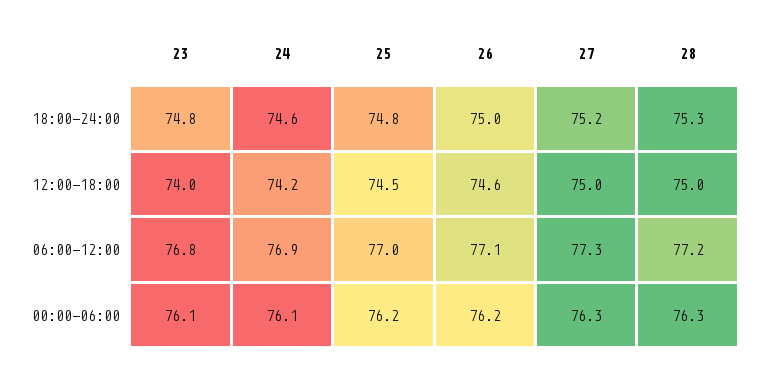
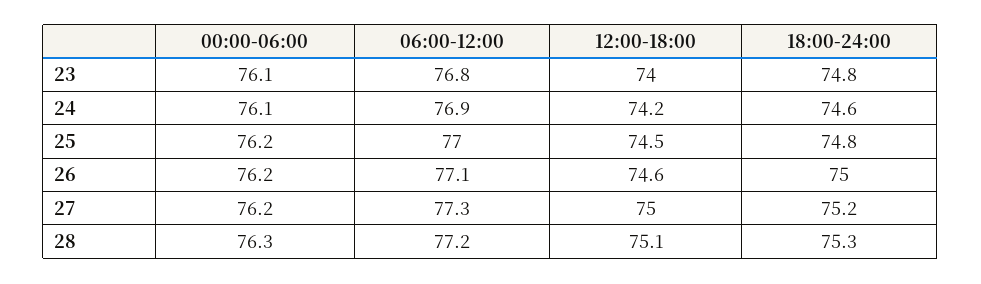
28, 12:00-18:00: 75 -> 75.1
27, 00:00-06:00: 76.3 -> 76.2

